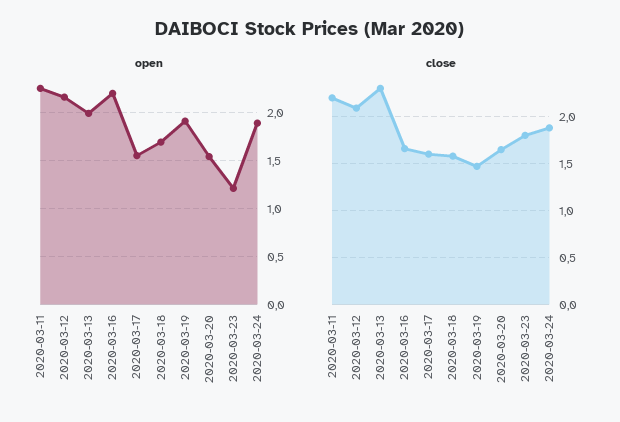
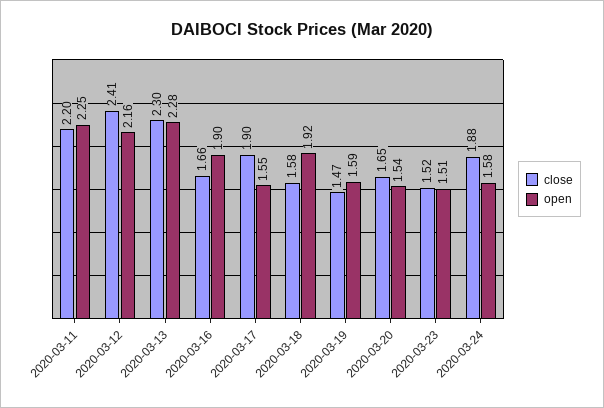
open, 2020-03-13: 2 -> 2.28
open, 2020-03-16: 2.2 -> 1.9
open, 2020-03-18: 1.7 -> 1.92
open, 2020-03-19: 1.9 -> 1.59
open, 2020-03-23: 1.2 -> 1.51
open, 2020-03-24: 1.9 -> 1.58
close, 2020-03-12: 2.1 -> 2.41
close, 2020-03-17: 1.6 -> 1.9
close, 2020-03-23: 1.8 -> 1.52

